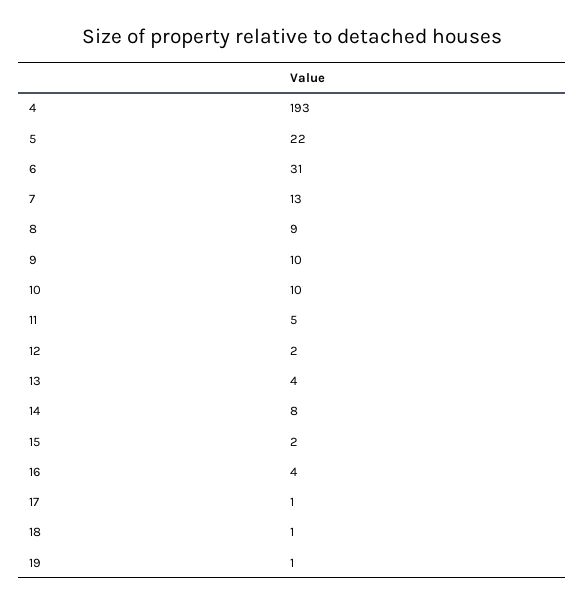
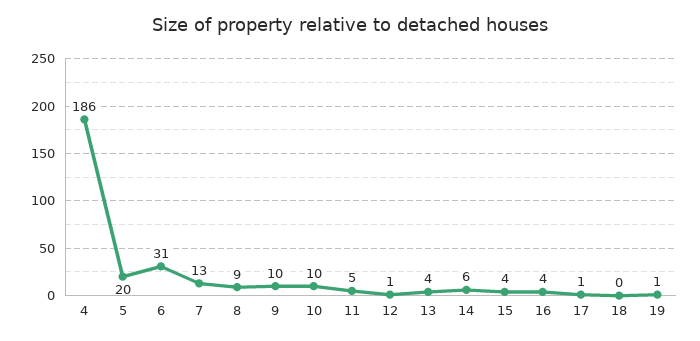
4: 193 -> 186
5: 22 -> 20
12: 2 -> 1
14: 8 -> 6
15: 2 -> 4
18: 1 -> 0

